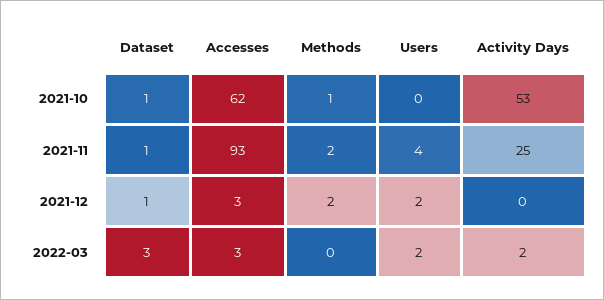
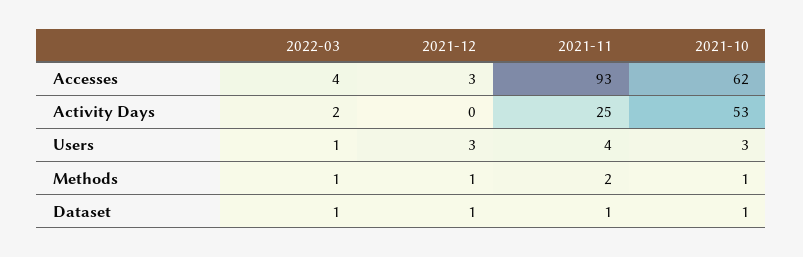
Users, 2021-10: 0 -> 3
Methods, 2021-12: 2 -> 1
Users, 2021-12: 2 -> 3
Dataset, 2022-03: 3 -> 1
Accesses, 2022-03: 3 -> 4
Methods, 2022-03: 0 -> 1
Users, 2022-03: 2 -> 1

